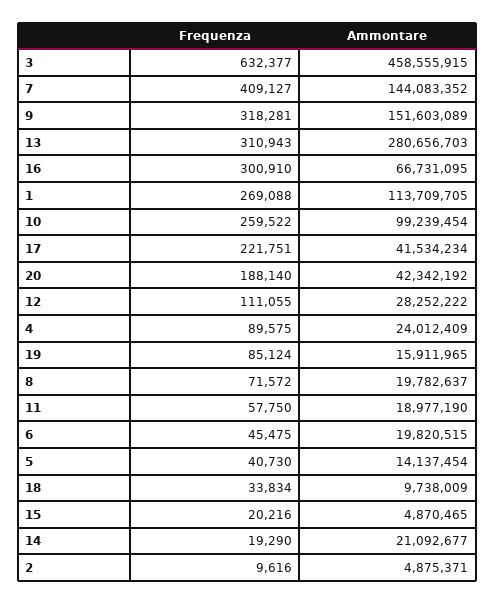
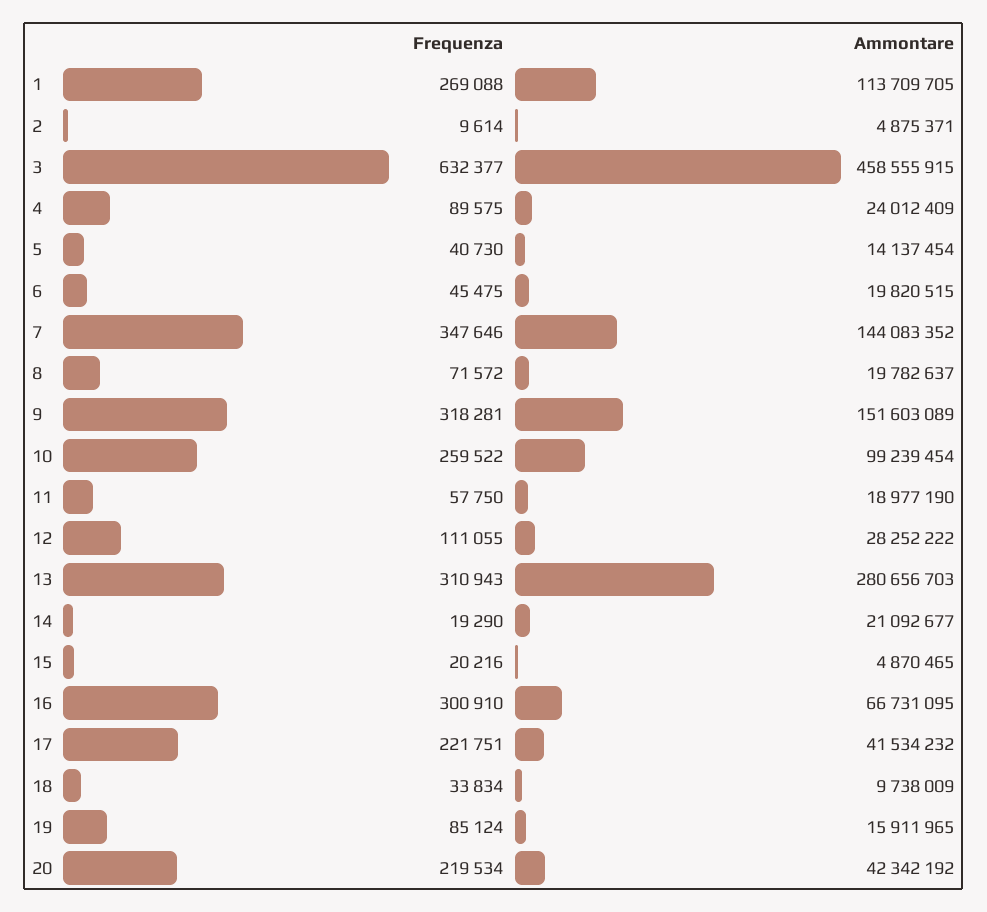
Frequenza, 7: 409127 -> 347646
Ammontare, 17: 41534234 -> 41534232
Frequenza, 20: 188140 -> 219534
Frequenza, 2: 9616 -> 9614

